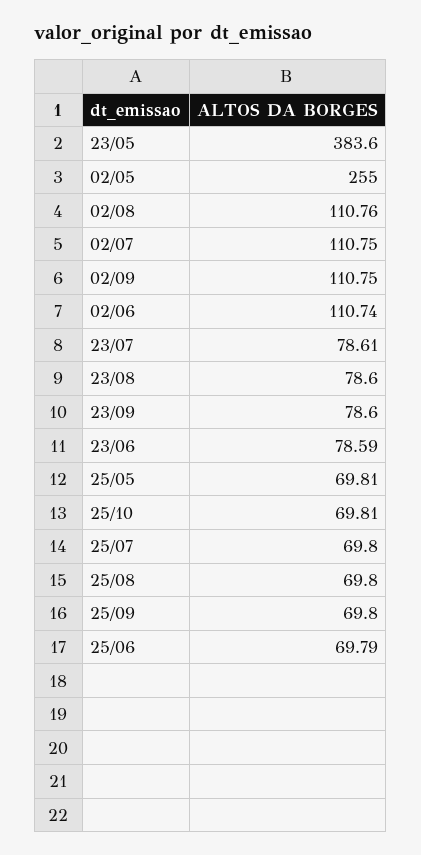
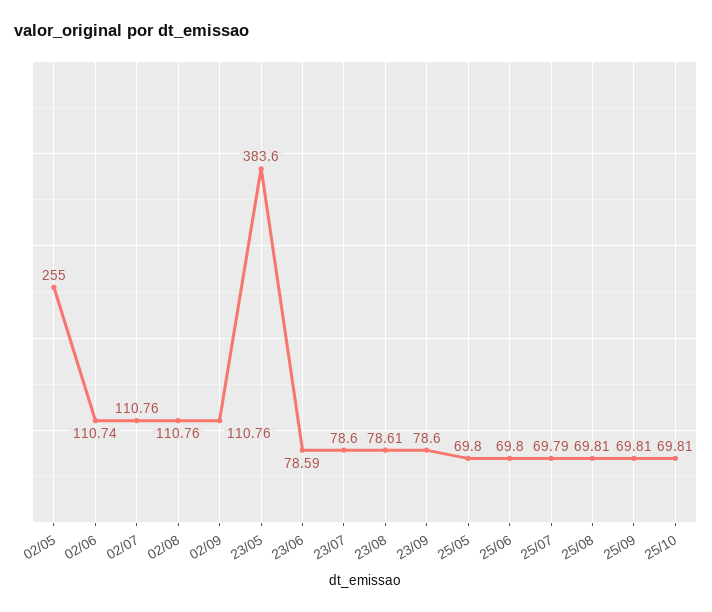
02/07: 110.75 -> 110.76
02/09: 110.75 -> 110.76
23/07: 78.61 -> 78.6
23/08: 78.6 -> 78.61
25/05: 69.81 -> 69.8
25/07: 69.8 -> 69.79
25/08: 69.8 -> 69.81
25/09: 69.8 -> 69.81
25/06: 69.79 -> 69.8

